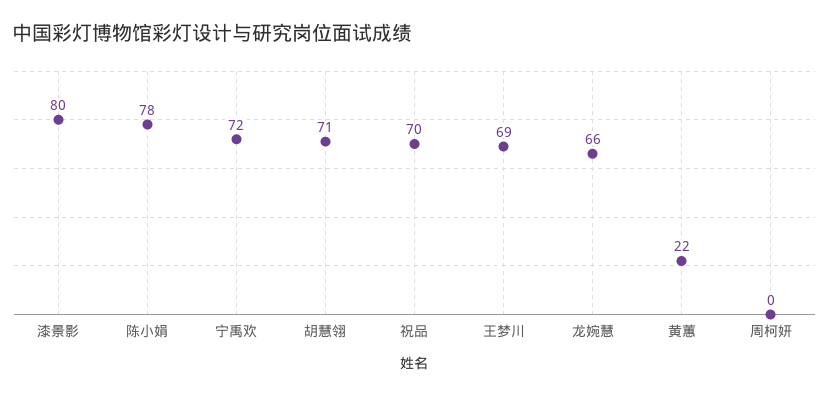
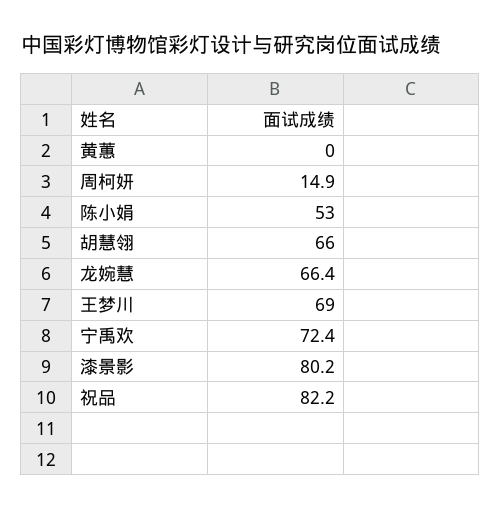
陈小娟: 78 -> 53
胡慧翎: 71 -> 66
祝品: 70 -> 82.2
黄蕙: 22 -> 0
周柯妍: 0 -> 14.9

